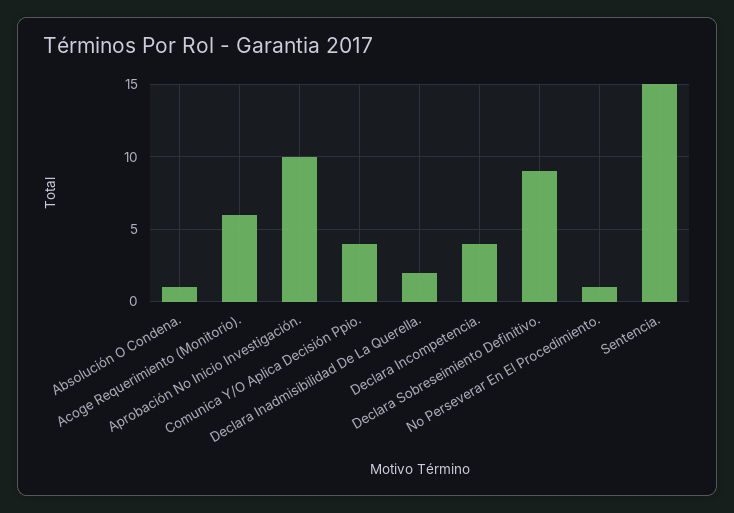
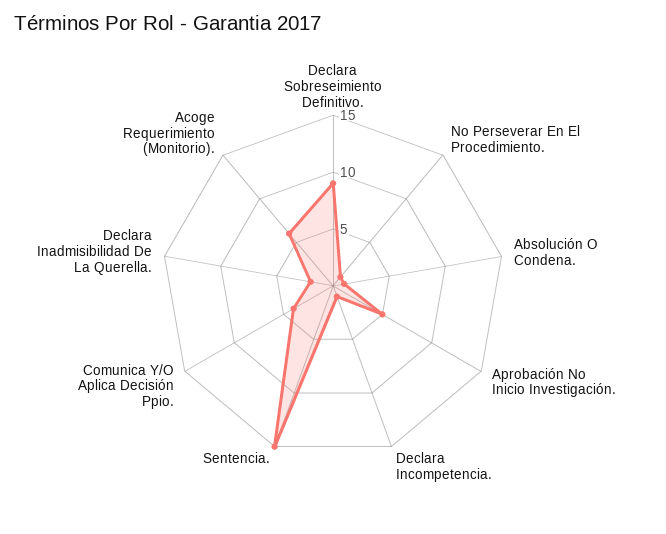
Aprobación No Inicio Investigación.: 10 -> 5
Declara Incompetencia.: 4 -> 1

